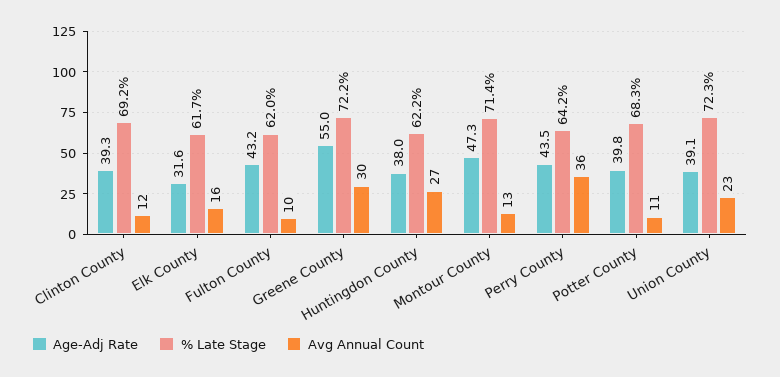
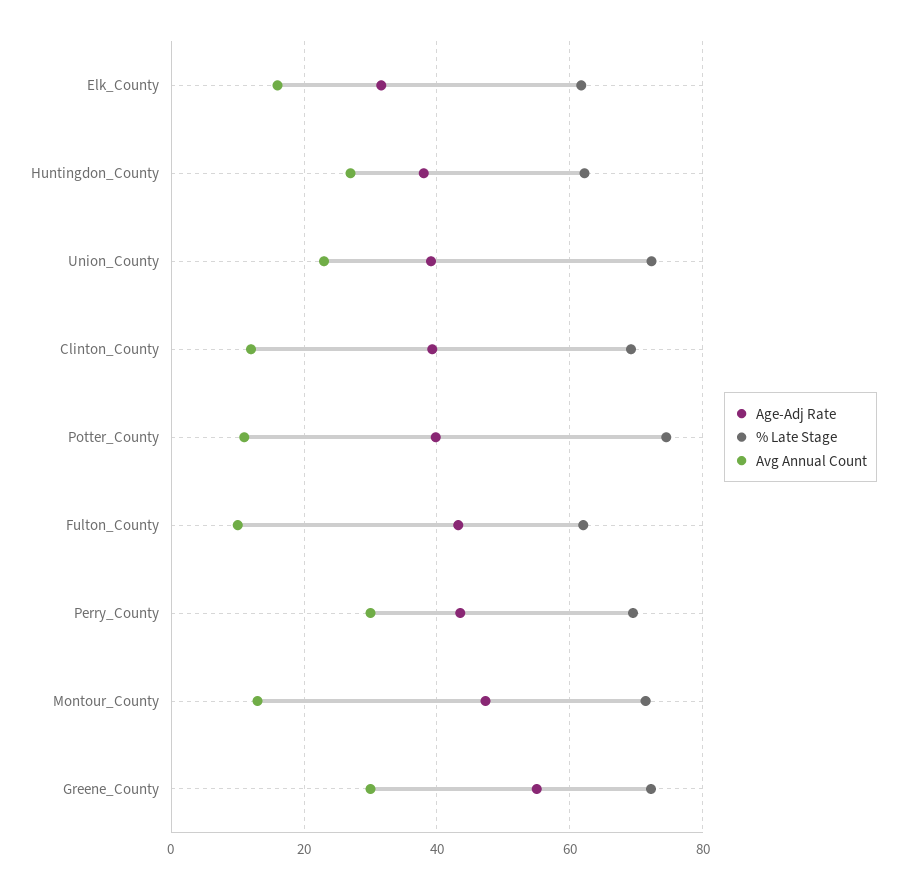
% Late Stage, Perry County: 64.2 -> 70
Avg Annual Count, Perry County: 36 -> 30
% Late Stage, Potter County: 68.3 -> 74

